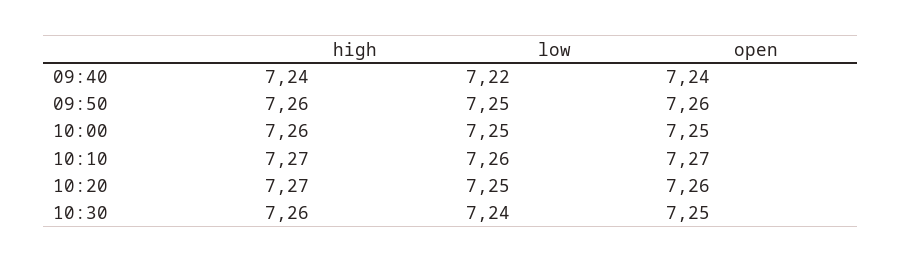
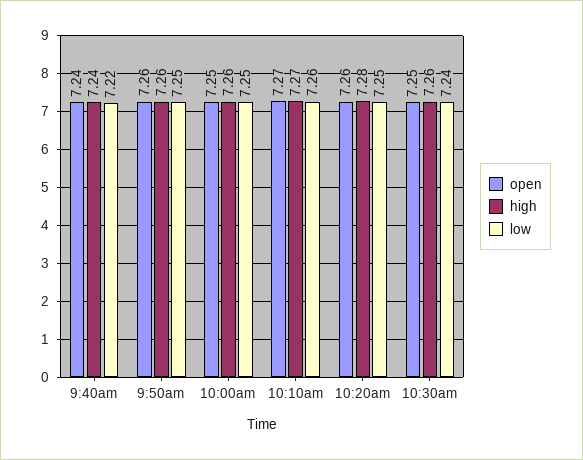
high, 10:20: 7.27 -> 7.28

